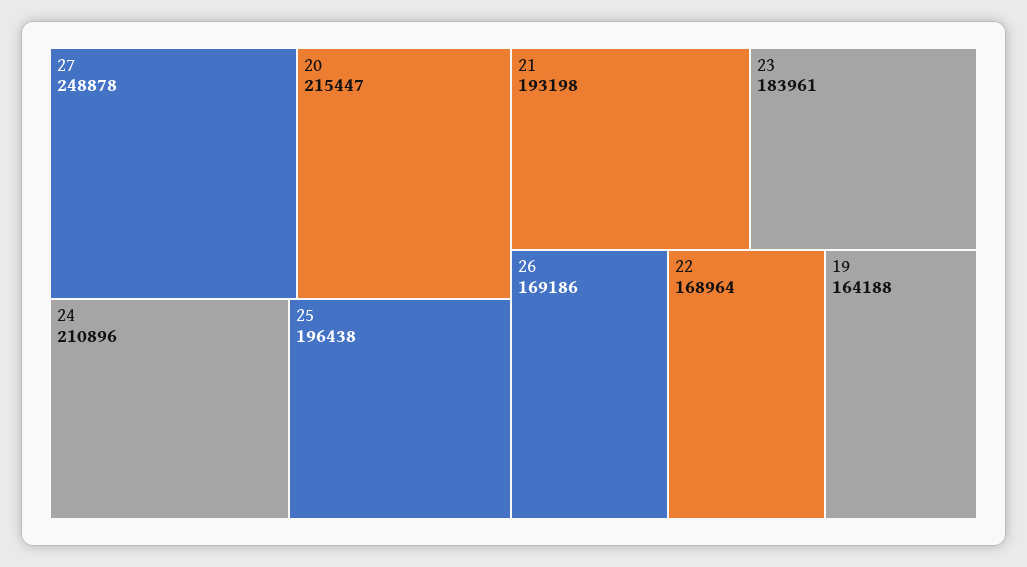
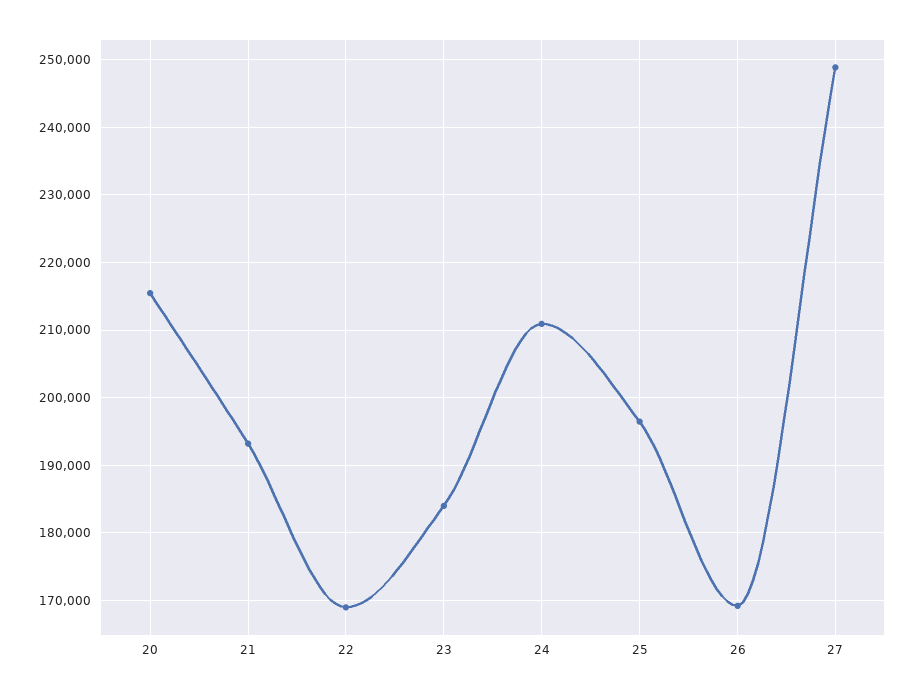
19: 164188 -> none

